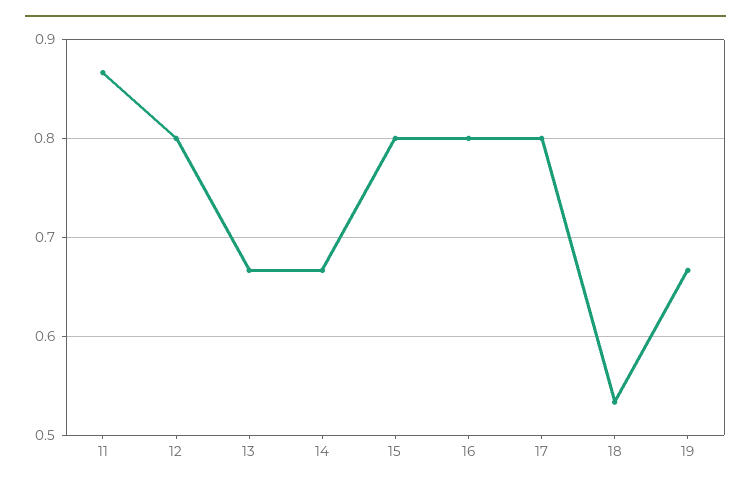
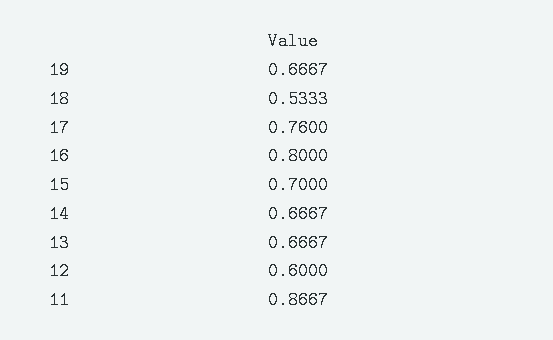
12: 0.8 -> 0.6
15: 0.8 -> 0.7
17: 0.8 -> 0.76

